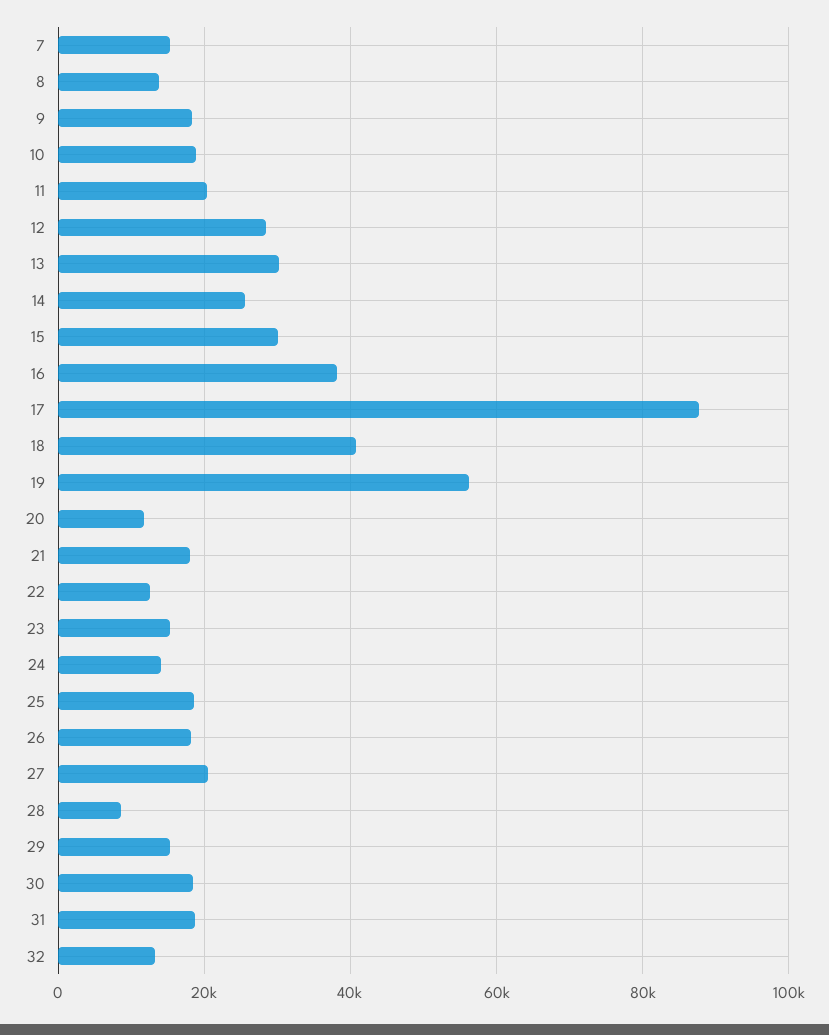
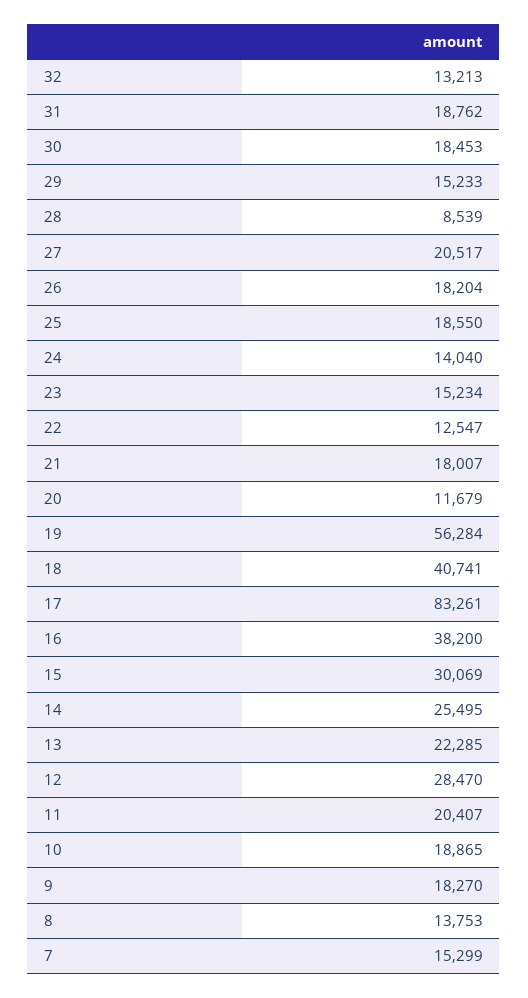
13: 30000 -> 22285
17: 88000 -> 83261

